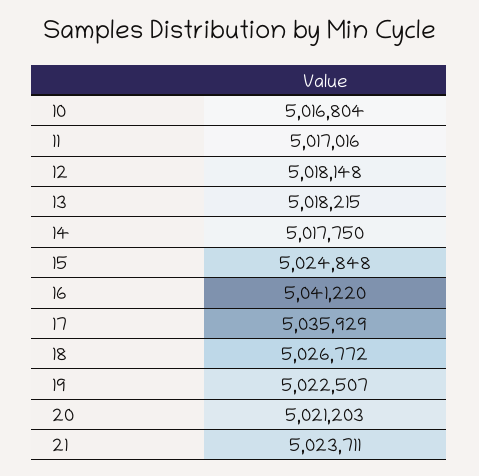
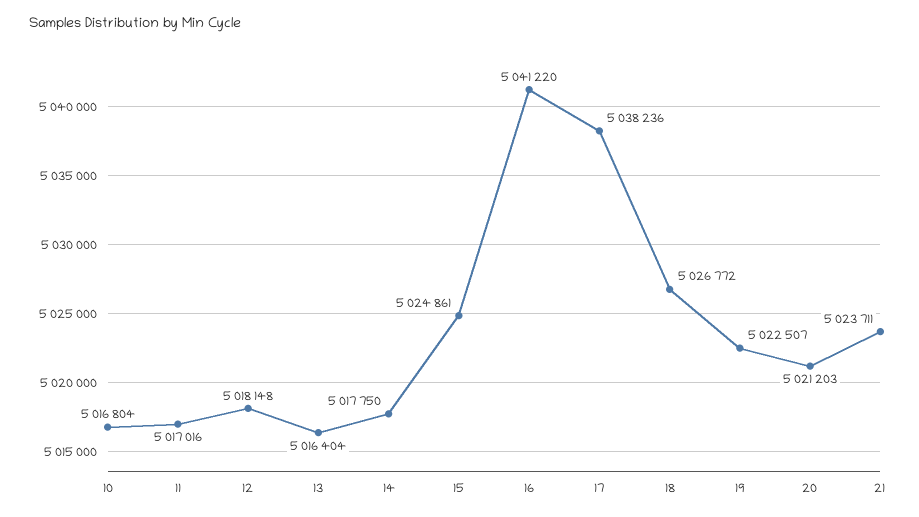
13: 5018215 -> 5016404
15: 5024848 -> 5024861
17: 5035929 -> 5038236

